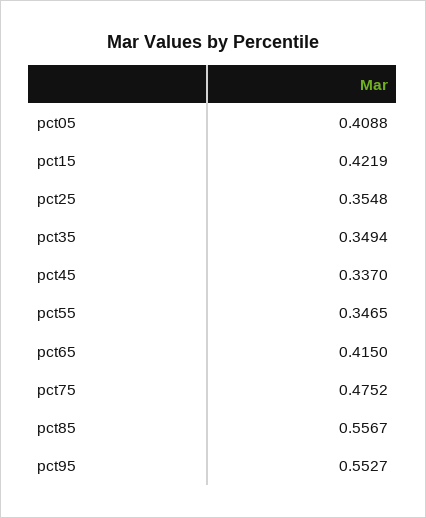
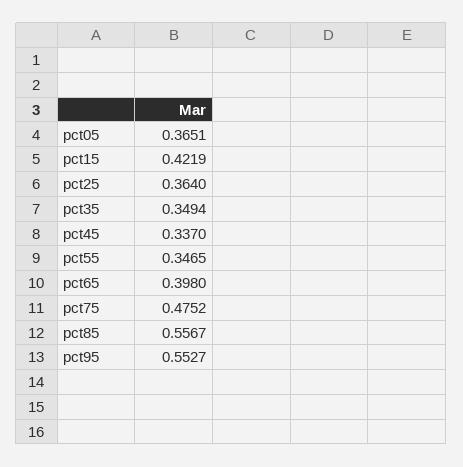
pct05: 0.4088 -> 0.3651
pct25: 0.3548 -> 0.364
pct65: 0.415 -> 0.398

